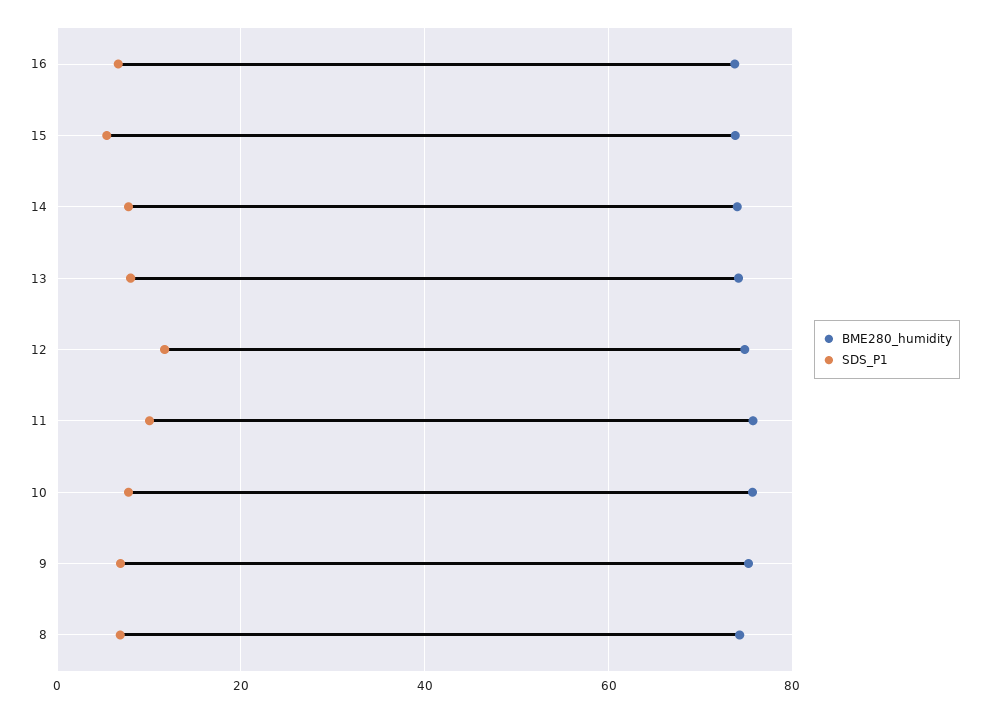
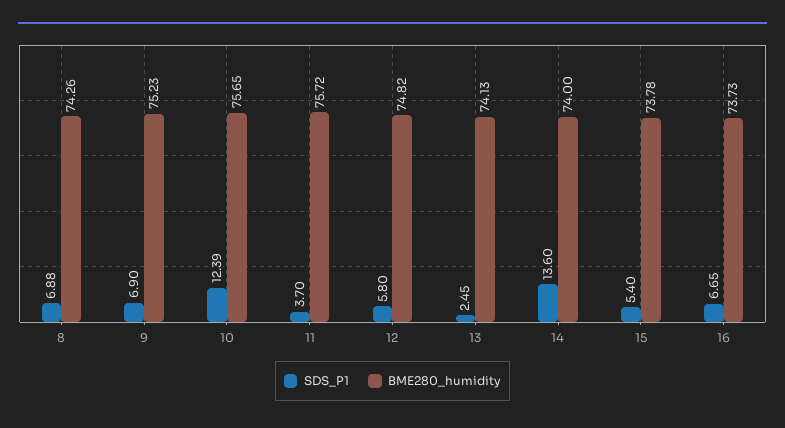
SDS_P1, 14: 8 -> 13.6
SDS_P1, 13: 8 -> 2.45
SDS_P1, 12: 12 -> 5.8
SDS_P1, 11: 10 -> 3.7
SDS_P1, 10: 8 -> 12.39

